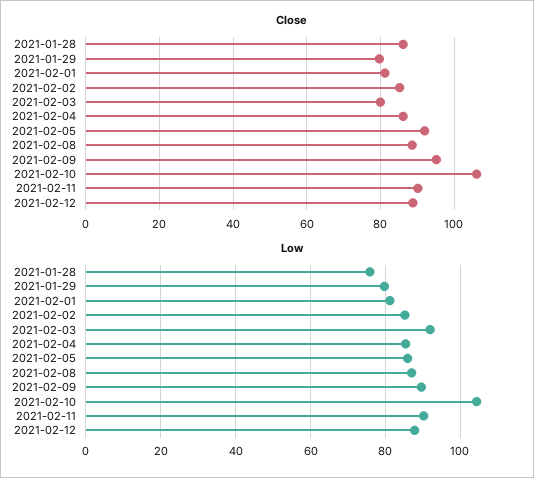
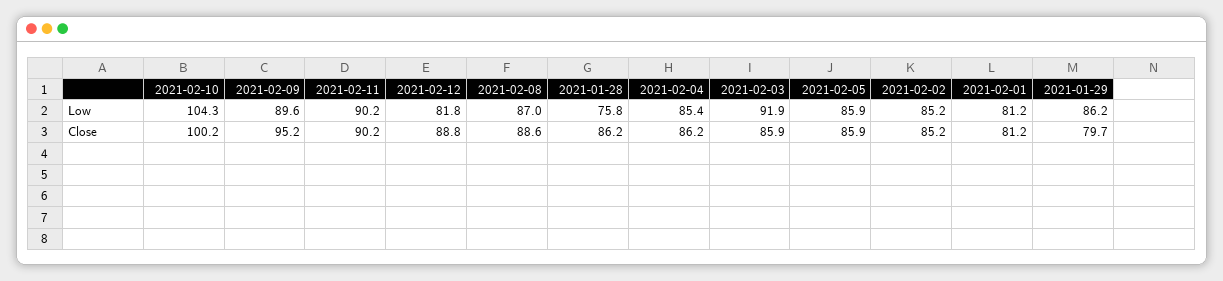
Close, 2021-02-03: 80 -> 85.9
Close, 2021-02-05: 92 -> 85.9
Close, 2021-02-10: 106 -> 100.2
Low, 2021-01-29: 80 -> 86.2
Low, 2021-02-12: 88 -> 81.8

